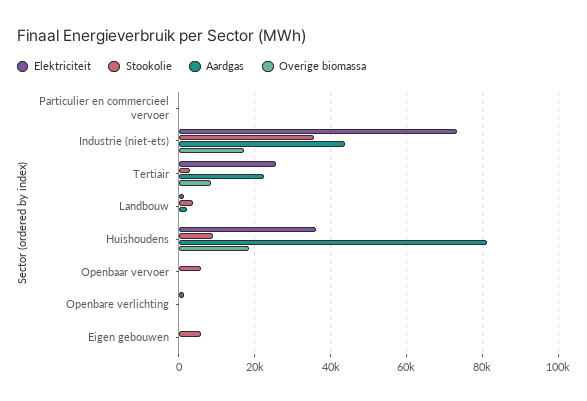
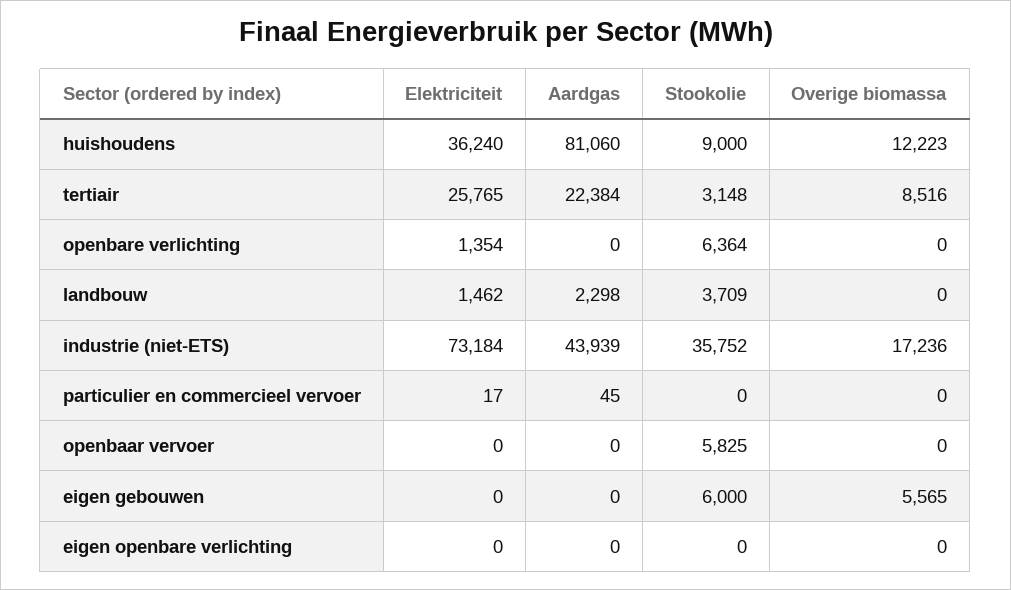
Overige biomassa, Huishoudens: 18000 -> 12223
Stookolie, Openbare verlichting: 0 -> 6364
Overige biomassa, Eigen gebouwen: 0 -> 5565
Elektriciteit, eigen openbare verlichting: none -> 0
Aardgas, eigen openbare verlichting: none -> 0
Stookolie, eigen openbare verlichting: none -> 0
Overige biomassa, eigen openbare verlichting: none -> 0

